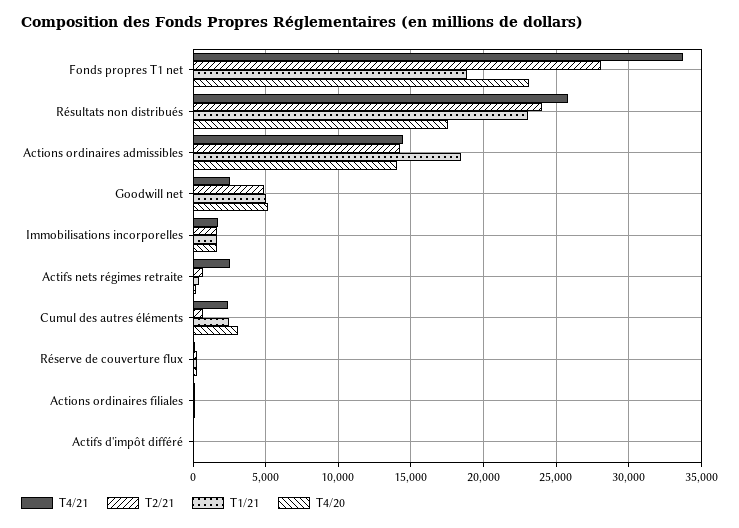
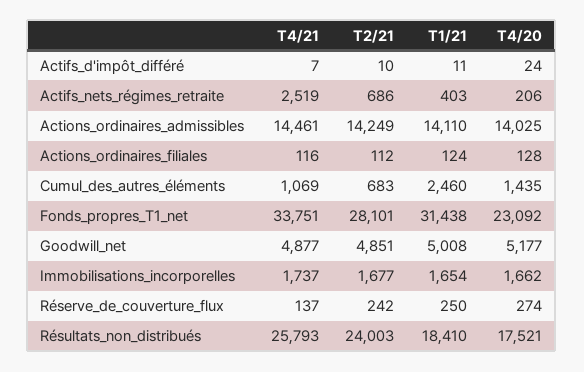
T1/21, Fonds propres T1 net: 19000 -> 31438
T1/21, Résultats non distribués: 23000 -> 18410
T1/21, Actions ordinaires admissibles: 18500 -> 14110
T4/21, Goodwill net: 2500 -> 4877
T4/21, Cumul des autres éléments: 2500 -> 1069
T4/20, Cumul des autres éléments: 3000 -> 1435

